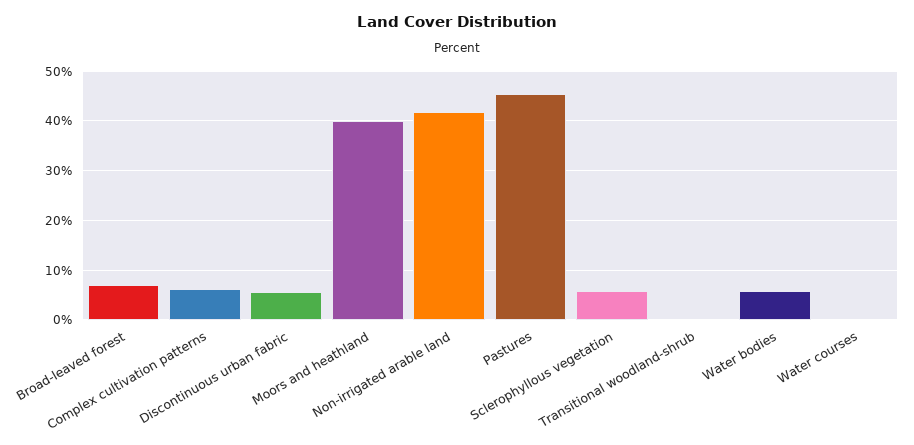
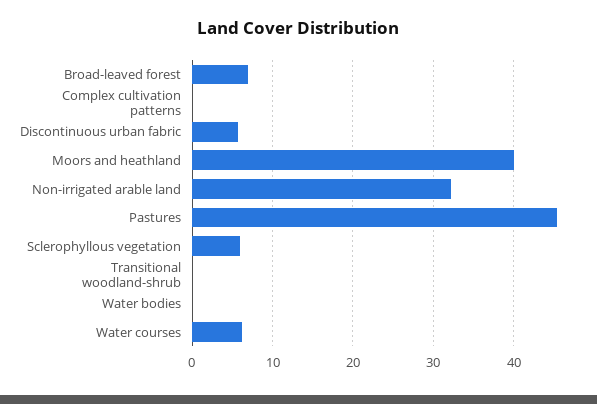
Complex cultivation patterns: 6 -> 0
Non-irrigated arable land: 42 -> 32
Water bodies: 6 -> 0
Water courses: 0 -> 6

